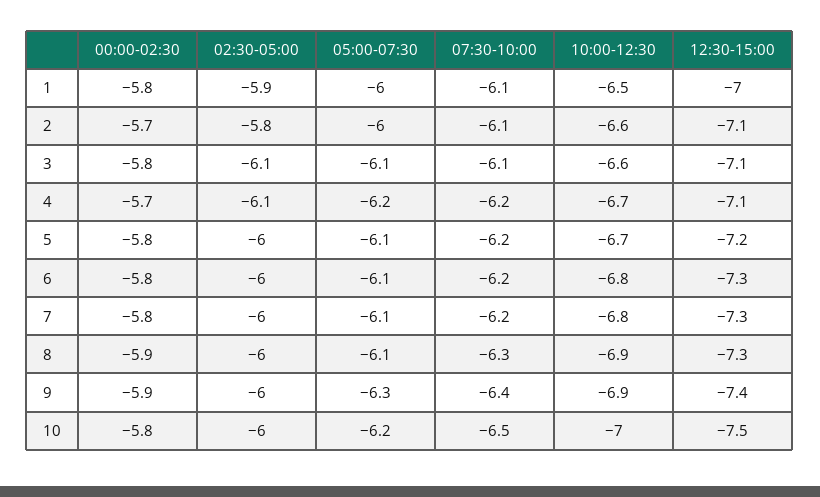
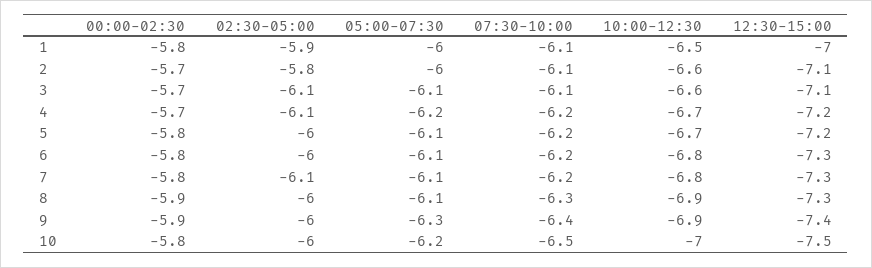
00:00-02:30, 3: -5.8 -> -5.7
12:30-15:00, 4: -7.1 -> -7.2
02:30-05:00, 7: -6 -> -6.1

